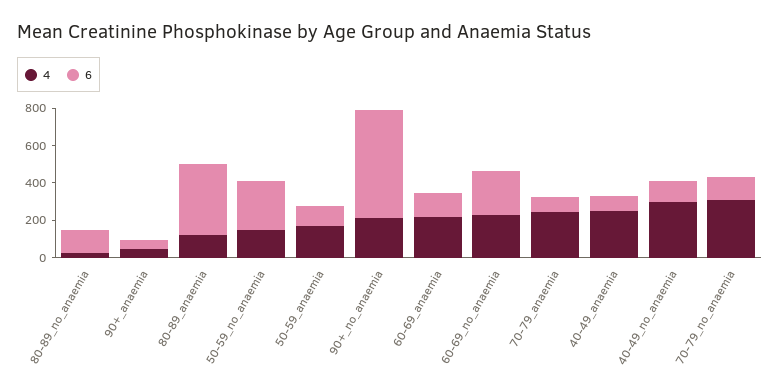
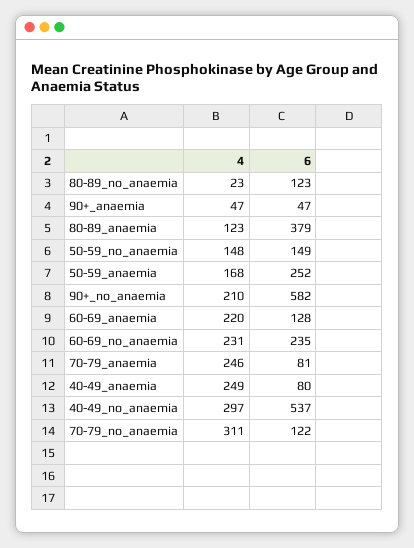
6, 50-59_no_anaemia: 250 -> 149
6, 50-59_anaemia: 100 -> 252
6, 40-49_no_anaemia: 100 -> 537

